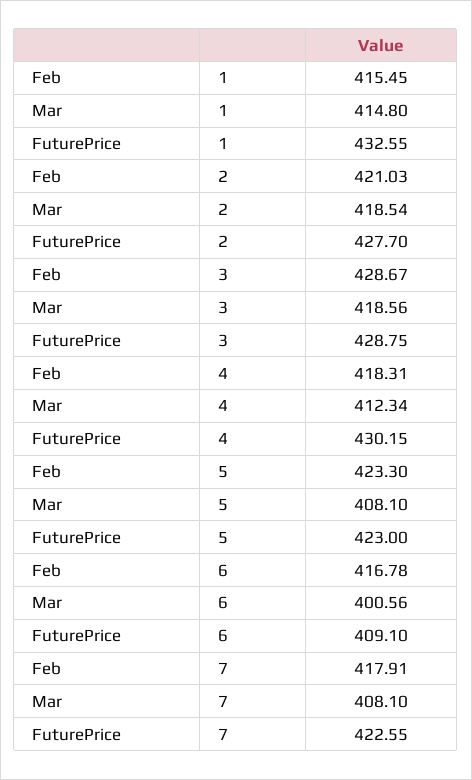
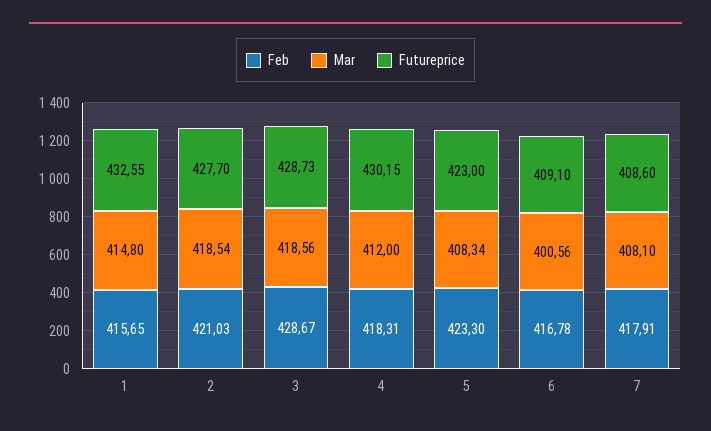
Feb, 1: 415.45 -> 415.65
FuturePrice, 3: 428.75 -> 428.73
Mar, 4: 412.34 -> 412
Mar, 5: 408.1 -> 408.34
FuturePrice, 7: 422.55 -> 408.6

